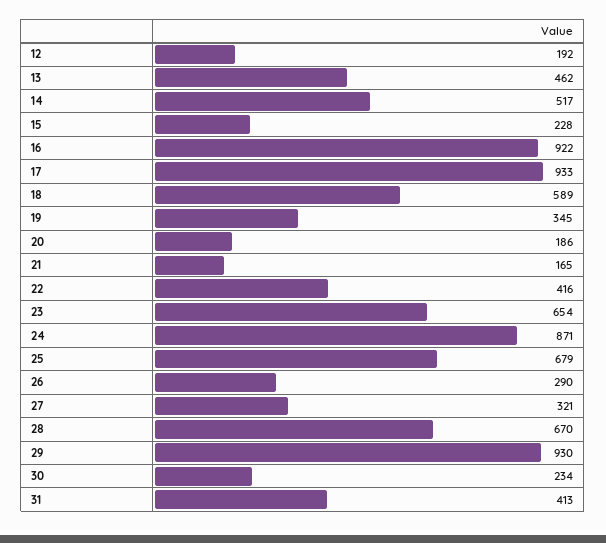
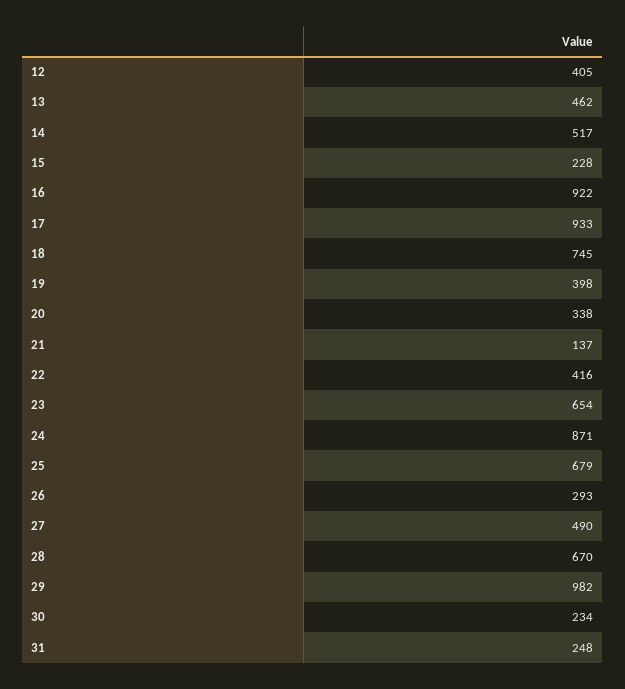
12: 192 -> 405
18: 589 -> 745
19: 345 -> 398
20: 186 -> 338
21: 165 -> 137
26: 290 -> 293
27: 321 -> 490
29: 930 -> 982
31: 413 -> 248

